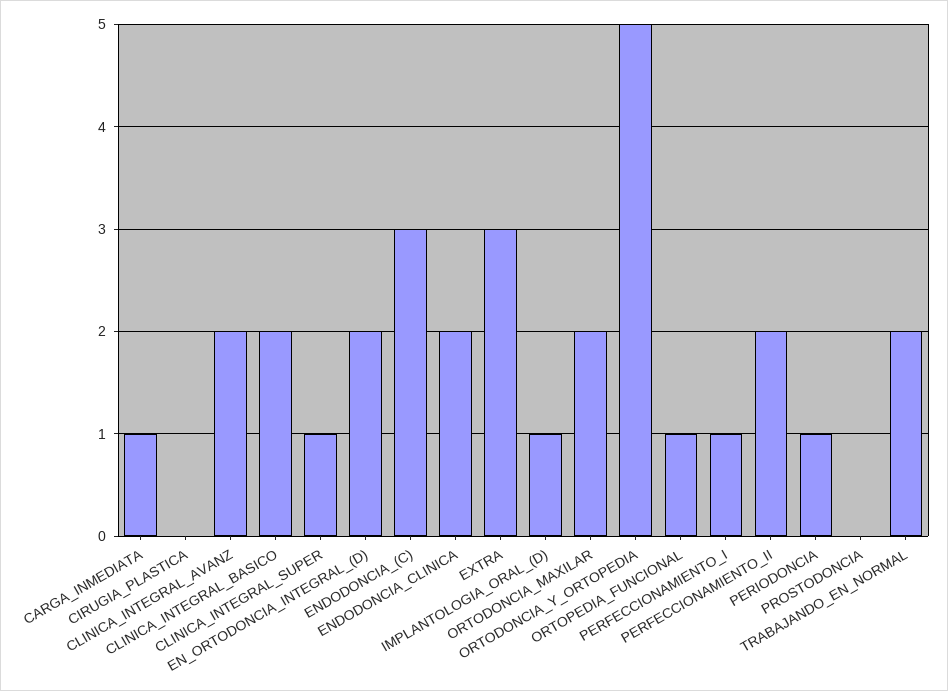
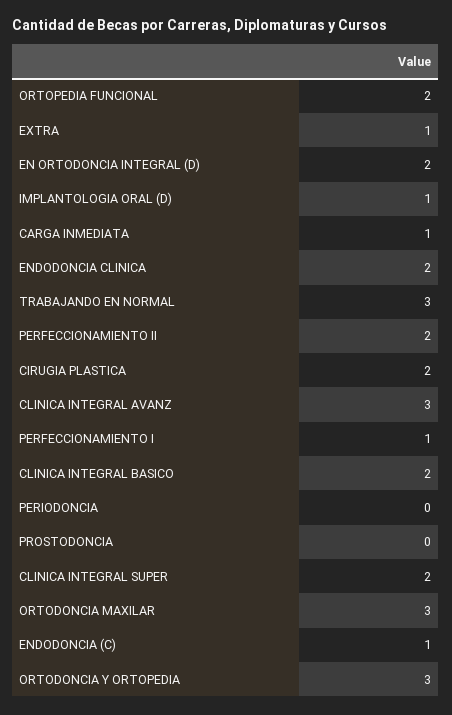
CIRUGIA_PLASTICA: 0 -> 2
CLINICA_INTEGRAL_AVANZ: 2 -> 3
CLINICA_INTEGRAL_SUPER: 1 -> 2
ENDODONCIA_(C): 3 -> 1
EXTRA: 3 -> 1
ORTODONCIA_MAXILAR: 2 -> 3
ORTODONCIA_Y_ORTOPEDIA: 5 -> 3
ORTOPEDIA_FUNCIONAL: 1 -> 2
PERIODONCIA: 1 -> 0
TRABAJANDO_EN_NORMAL: 2 -> 3

